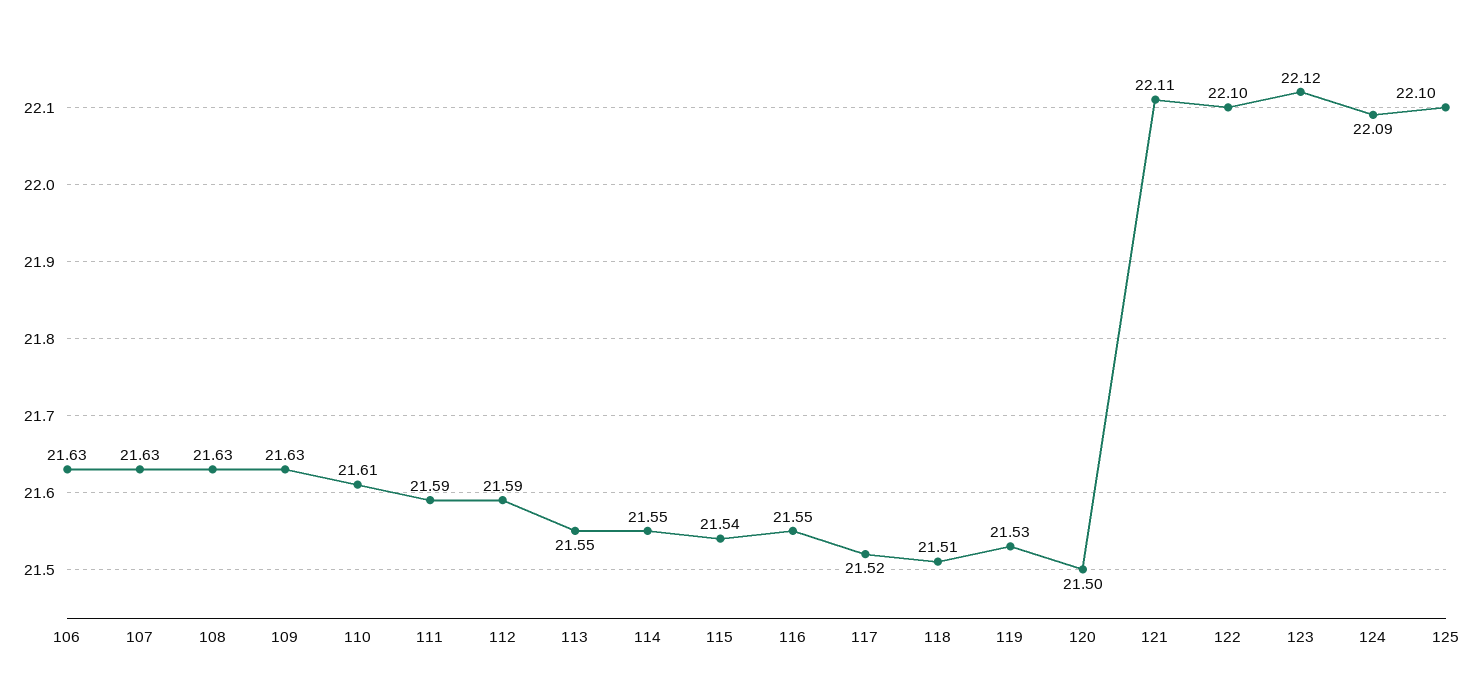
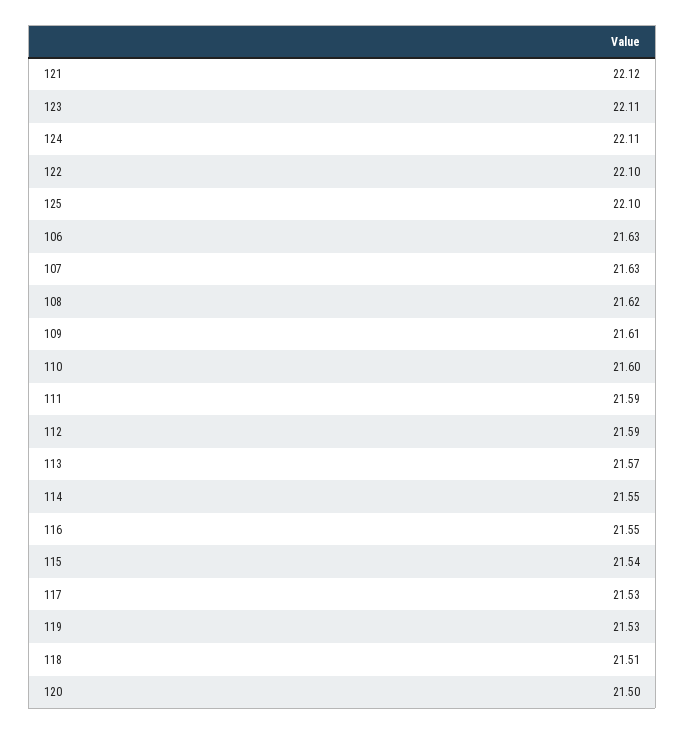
108: 21.63 -> 21.62
109: 21.63 -> 21.61
110: 21.61 -> 21.6
113: 21.55 -> 21.57
117: 21.52 -> 21.53
121: 22.11 -> 22.12
123: 22.12 -> 22.11
124: 22.09 -> 22.11

